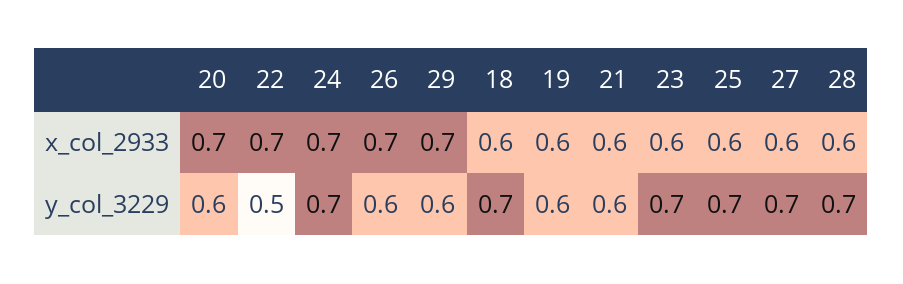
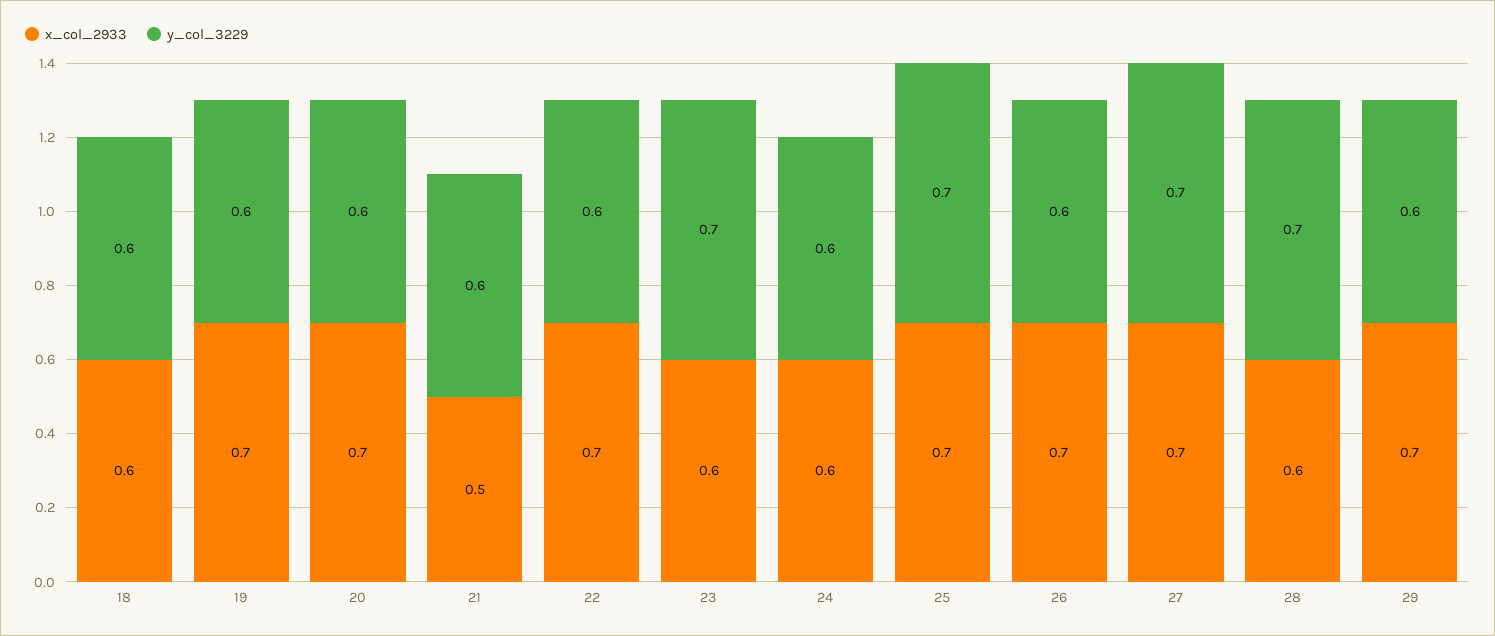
x_col_2933, 24: 0.7 -> 0.6
x_col_2933, 19: 0.6 -> 0.7
x_col_2933, 21: 0.6 -> 0.5
x_col_2933, 25: 0.6 -> 0.7
x_col_2933, 27: 0.6 -> 0.7
y_col_3229, 22: 0.5 -> 0.6
y_col_3229, 24: 0.7 -> 0.6
y_col_3229, 18: 0.7 -> 0.6

